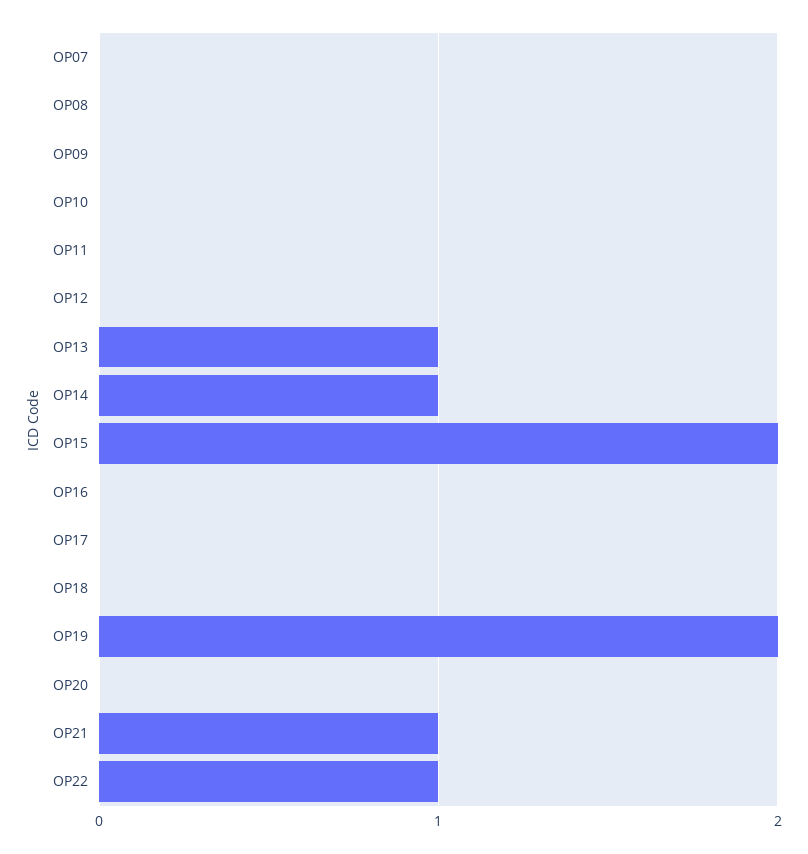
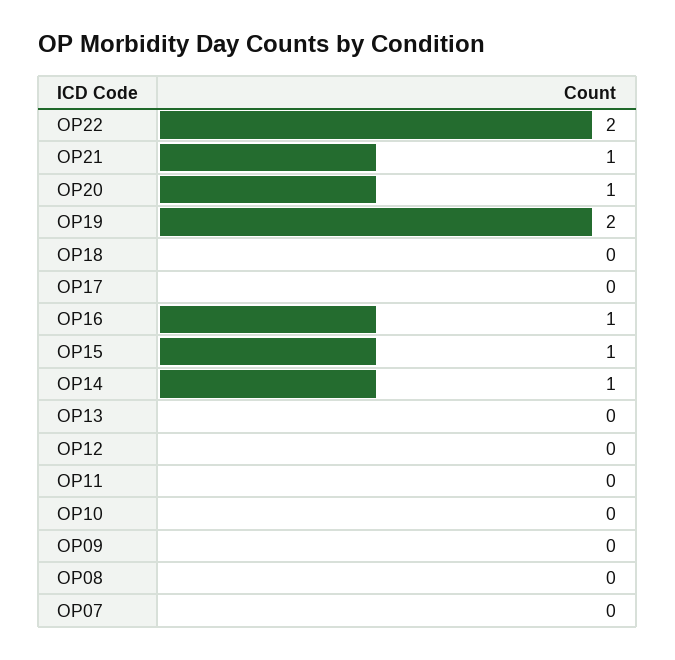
OP13: 1 -> 0
OP15: 2 -> 1
OP16: 0 -> 1
OP20: 0 -> 1
OP22: 1 -> 2

